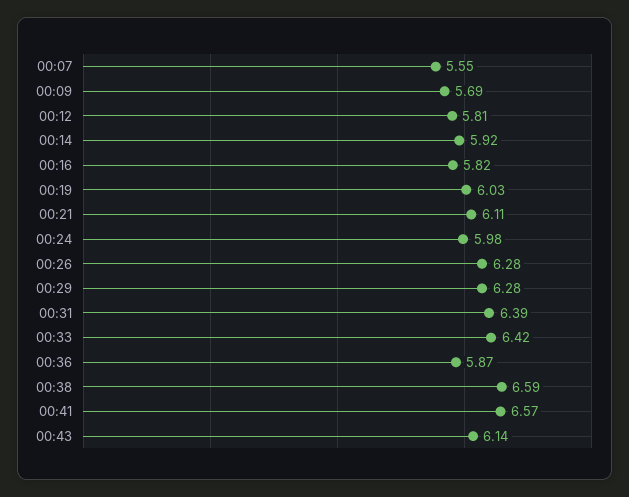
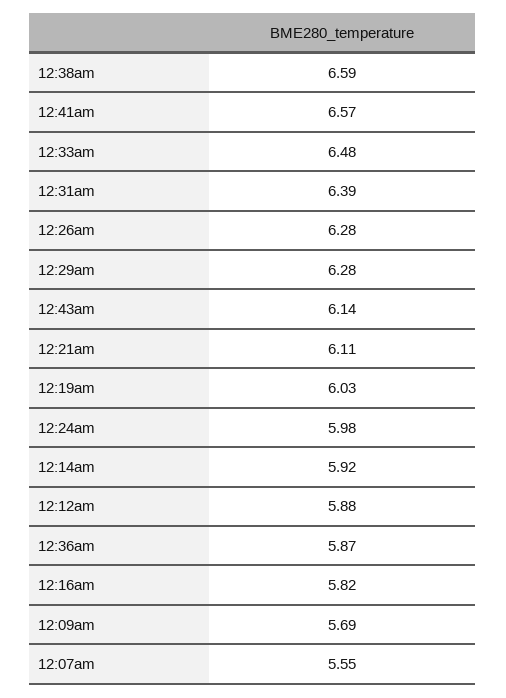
00:12: 5.81 -> 5.88
00:33: 6.42 -> 6.48

